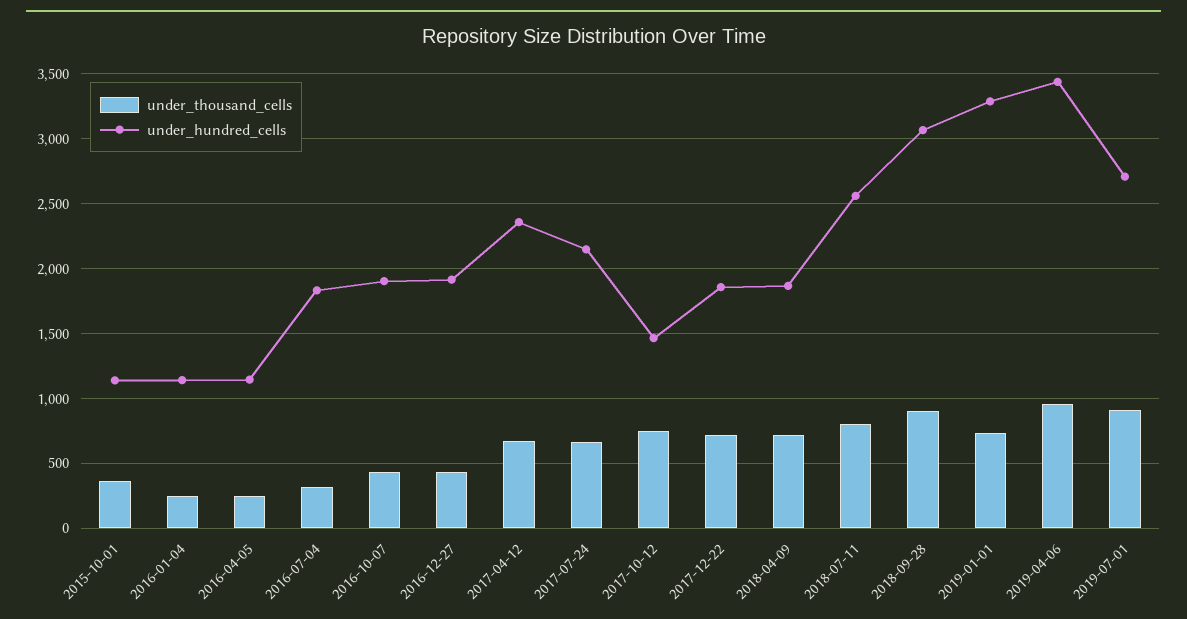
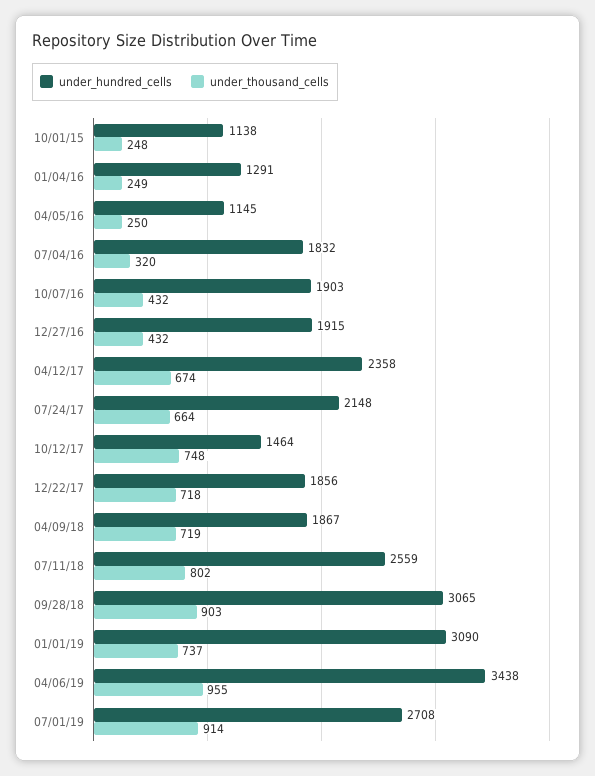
under_thousand_cells, 2015-10-01: 350 -> 248
under_hundred_cells, 2016-01-04: 1150 -> 1291
under_hundred_cells, 2019-01-01: 3300 -> 3090

